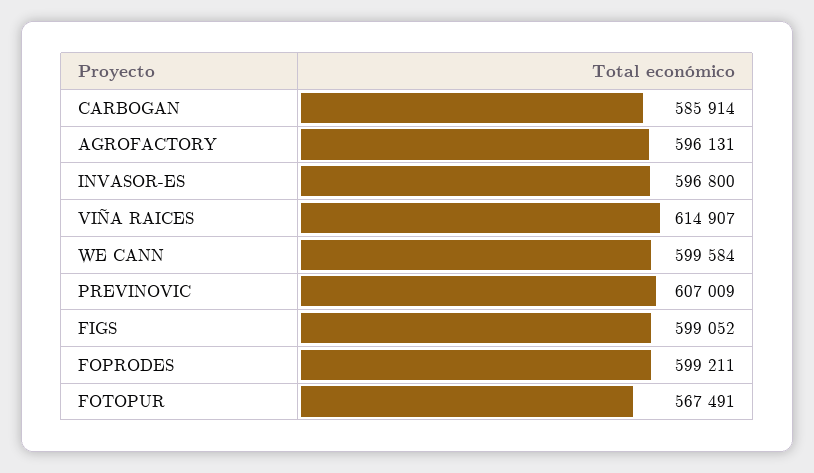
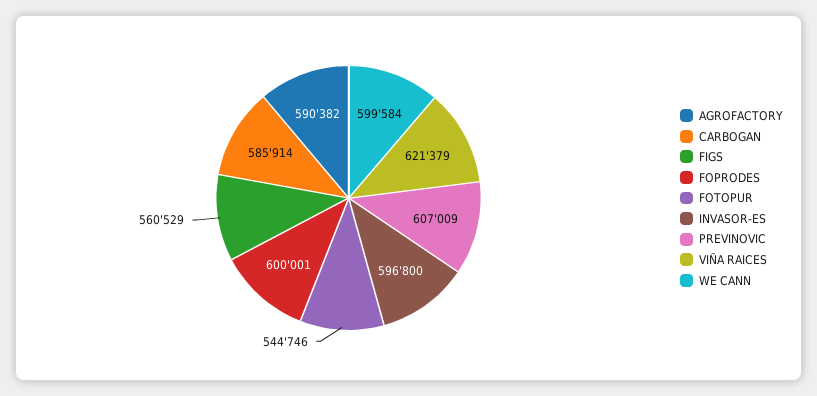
AGROFACTORY: 596131 -> 590382
VIÑA RAICES: 614907 -> 621379
FIGS: 599052 -> 560529
FOPRODES: 599211 -> 600001
FOTOPUR: 567491 -> 544746

